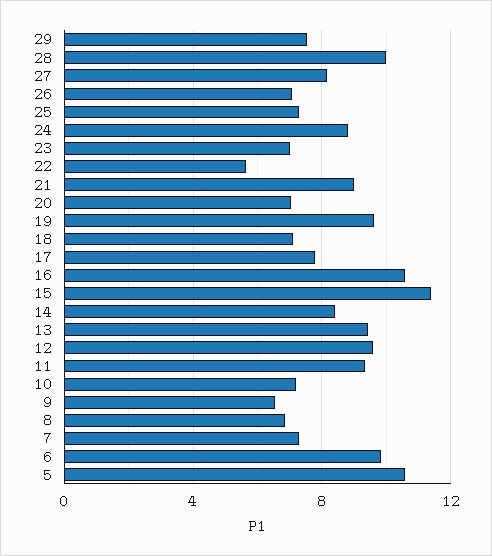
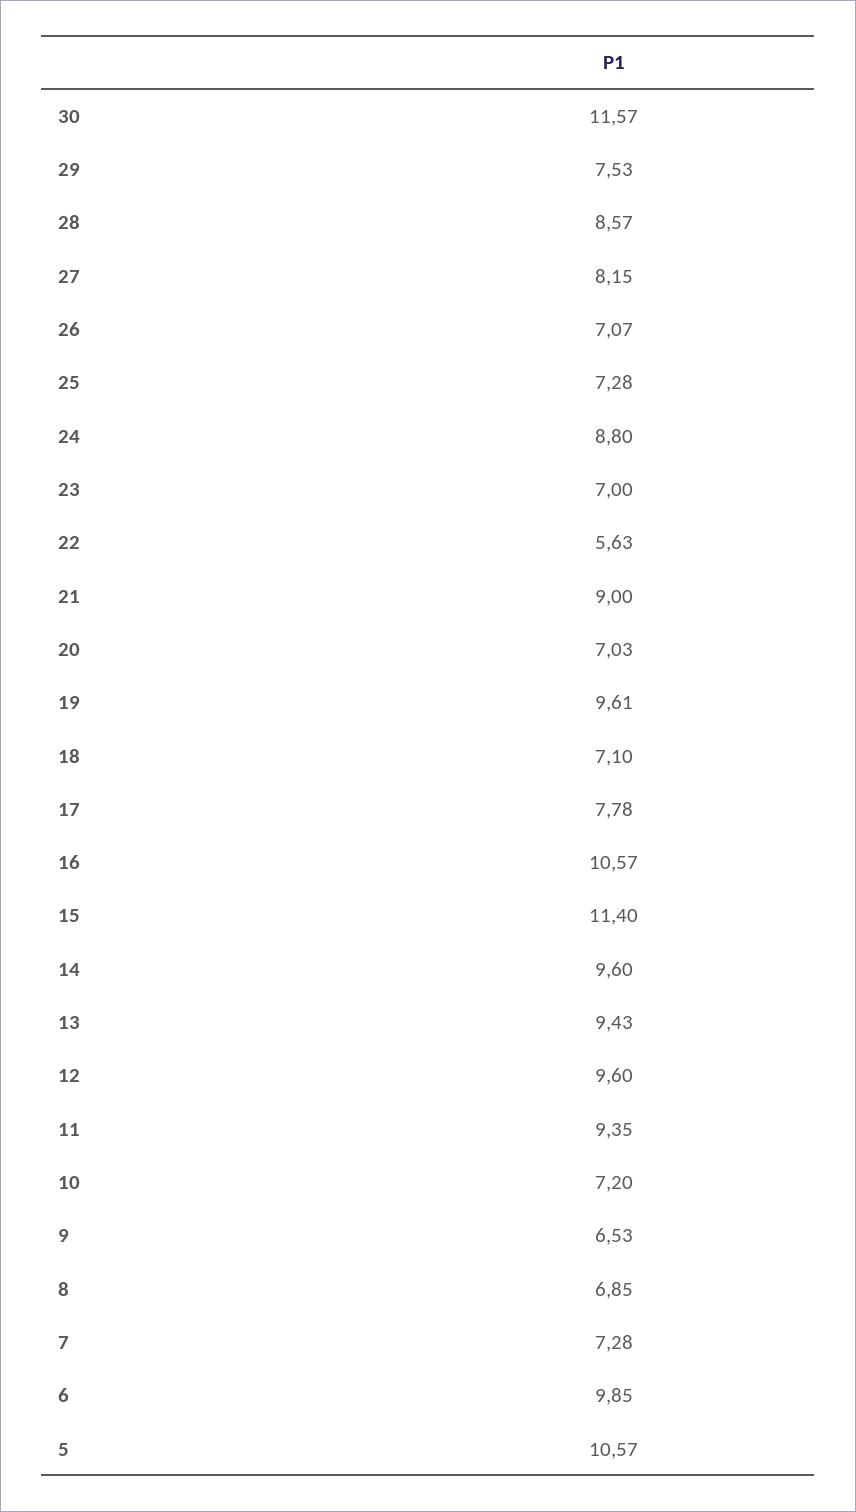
28: 10 -> 8.57
14: 8.5 -> 9.6
30: none -> 11.57

